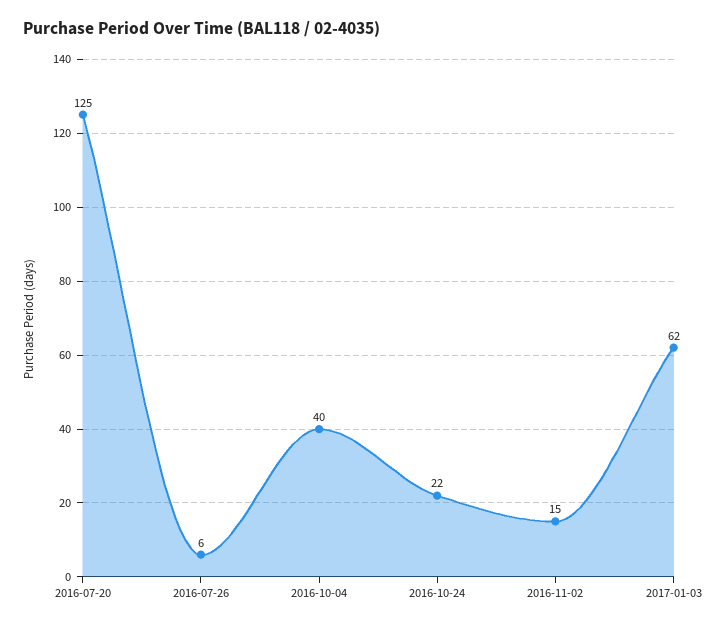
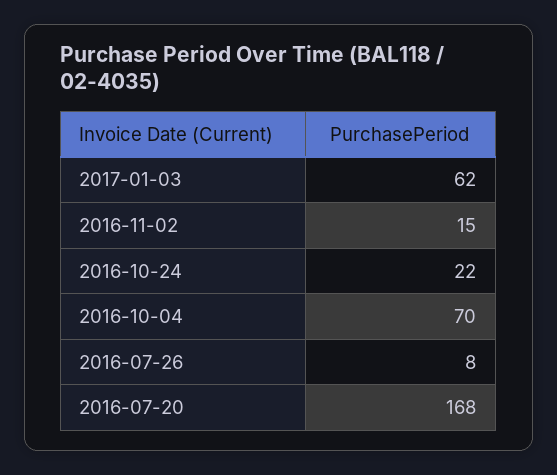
2016-07-20: 125 -> 168
2016-07-26: 6 -> 8
2016-10-04: 40 -> 70

